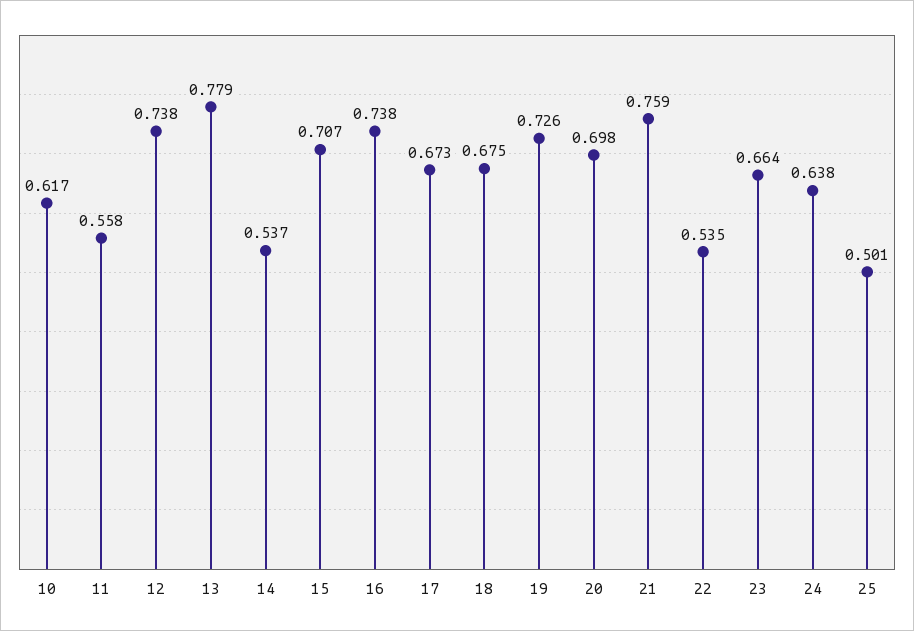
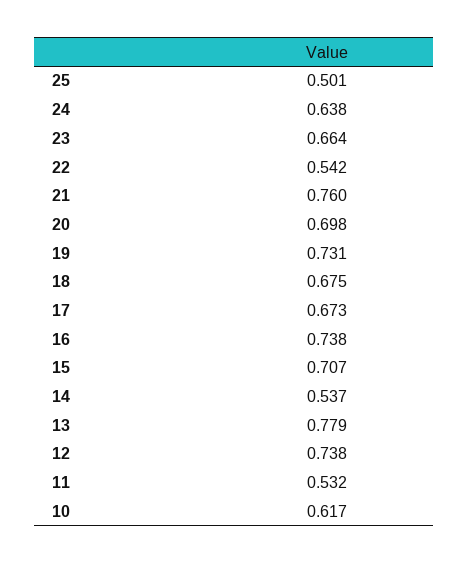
11: 0.558 -> 0.532
19: 0.726 -> 0.731
21: 0.759 -> 0.76
22: 0.535 -> 0.542

